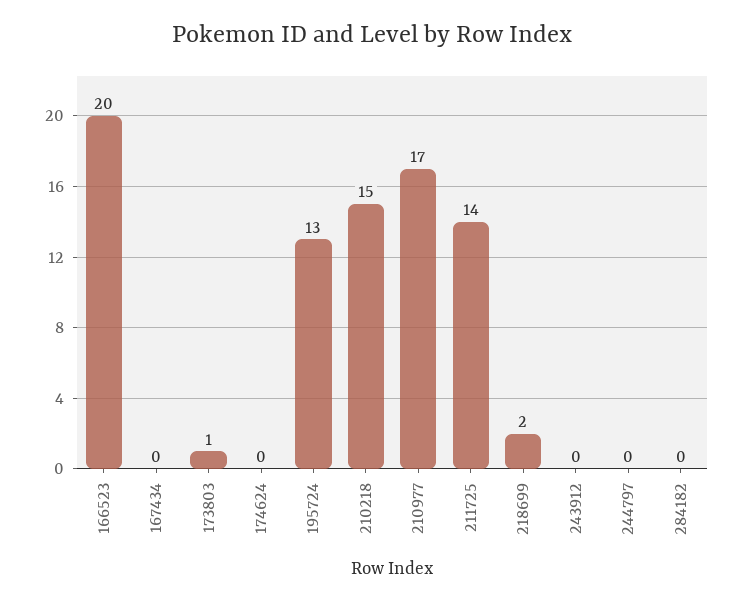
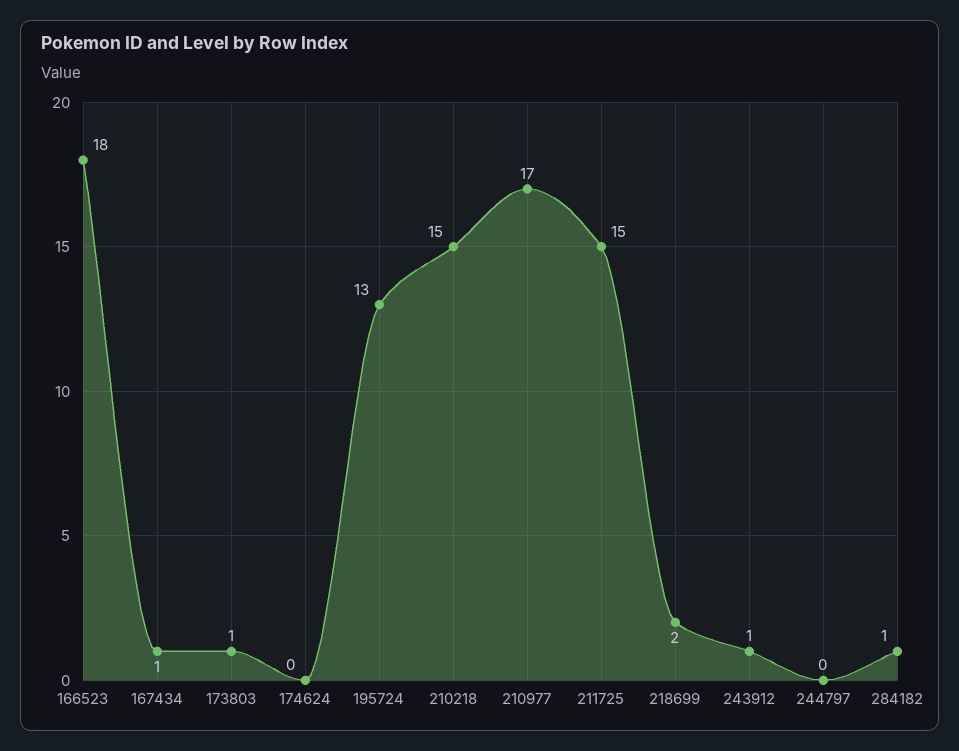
166523: 20 -> 18
167434: 0 -> 1
211725: 14 -> 15
243912: 0 -> 1
284182: 0 -> 1

